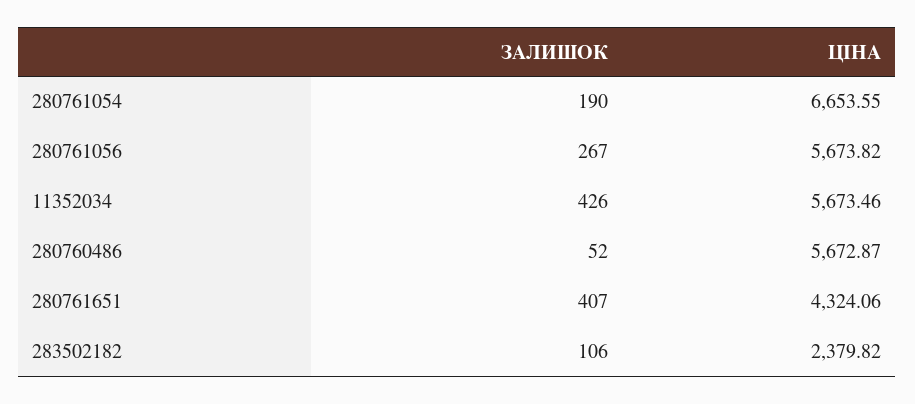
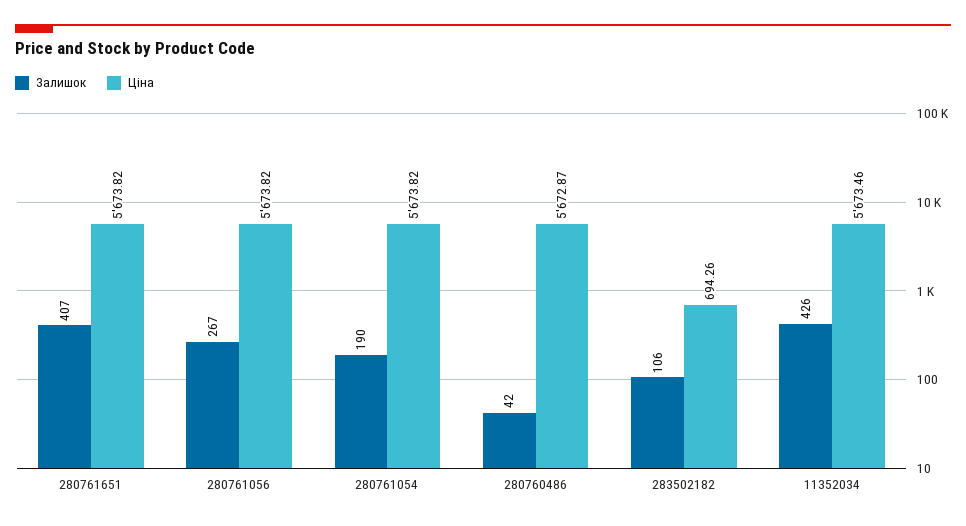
ЦІНА, 280761054: 6653.55 -> 5673.82
ЗАЛИШОК, 280760486: 52 -> 42
ЦІНА, 280761651: 4324.06 -> 5673.82
ЦІНА, 283502182: 2379.82 -> 694.26

